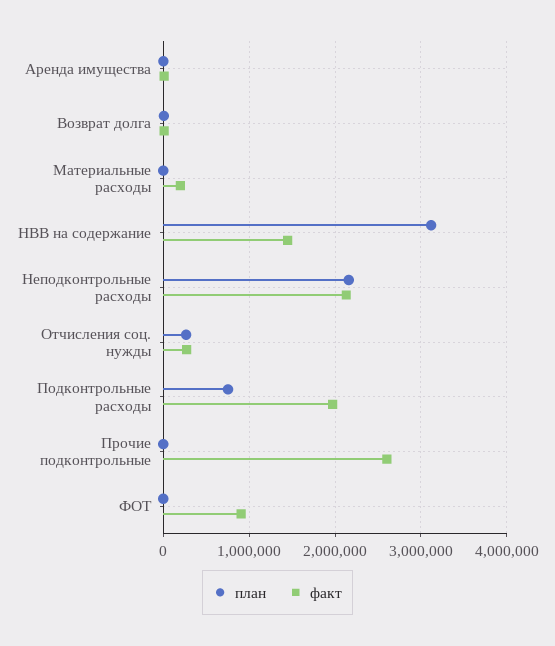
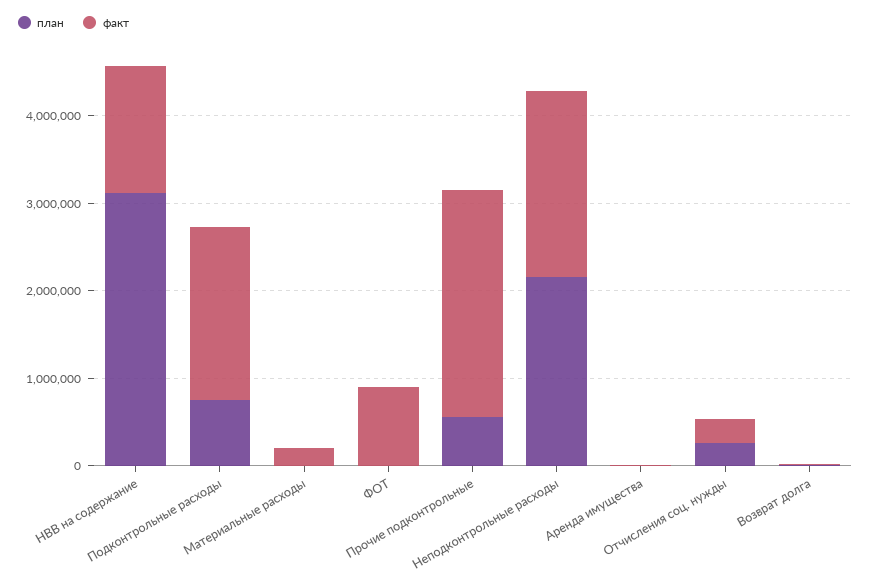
план, Прочие подконтрольные: 0 -> 600000

